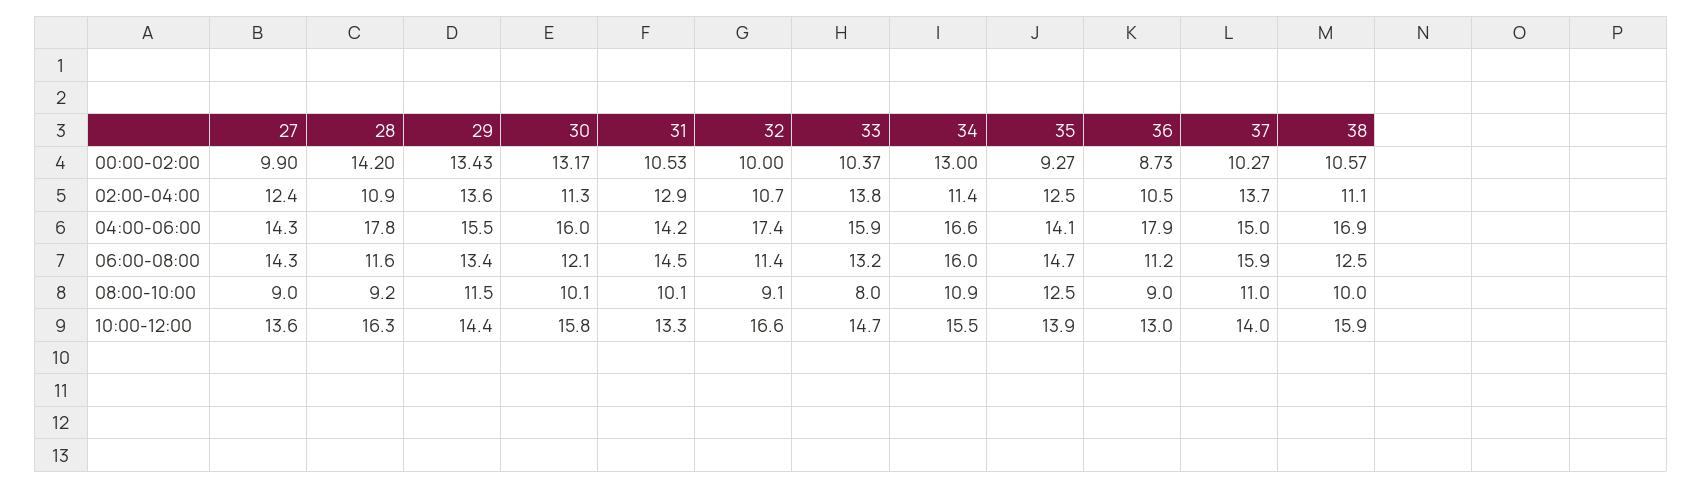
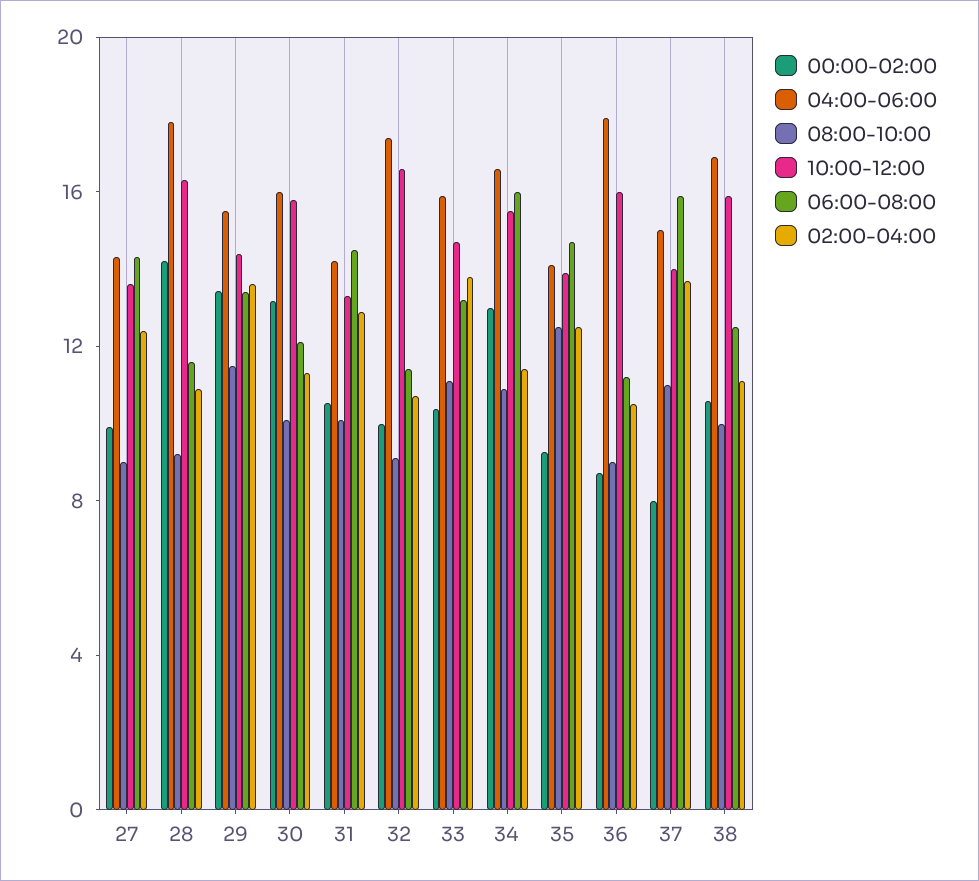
00:00-02:00, 37: 10.27 -> 8
08:00-10:00, 33: 8 -> 11
10:00-12:00, 36: 13 -> 16

